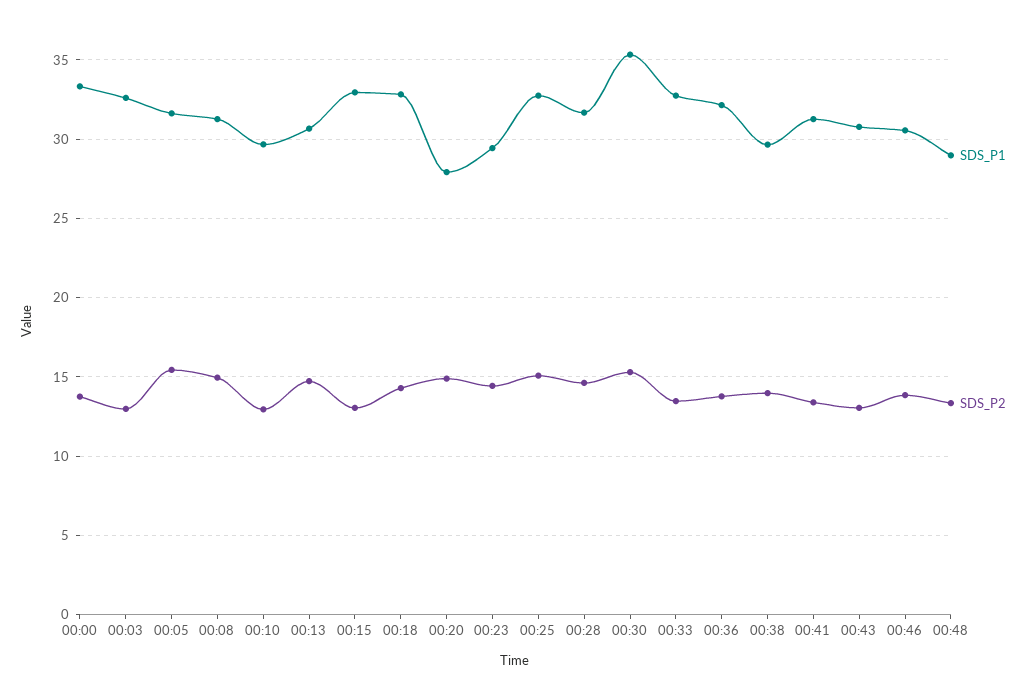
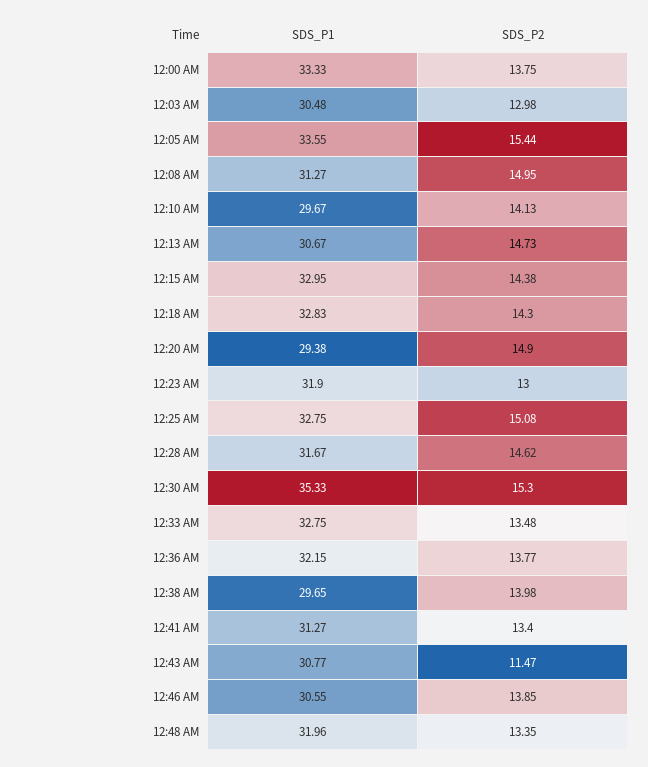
SDS_P1, 00:03: 32.5 -> 30.48
SDS_P1, 00:05: 31.5 -> 33.55
SDS_P2, 00:10: 13 -> 14.13
SDS_P2, 00:15: 13 -> 14.38
SDS_P1, 00:20: 28 -> 29.38
SDS_P1, 00:23: 29.5 -> 31.9
SDS_P2, 00:23: 14.5 -> 13
SDS_P2, 00:43: 13 -> 11.47
SDS_P1, 00:48: 29 -> 31.96

